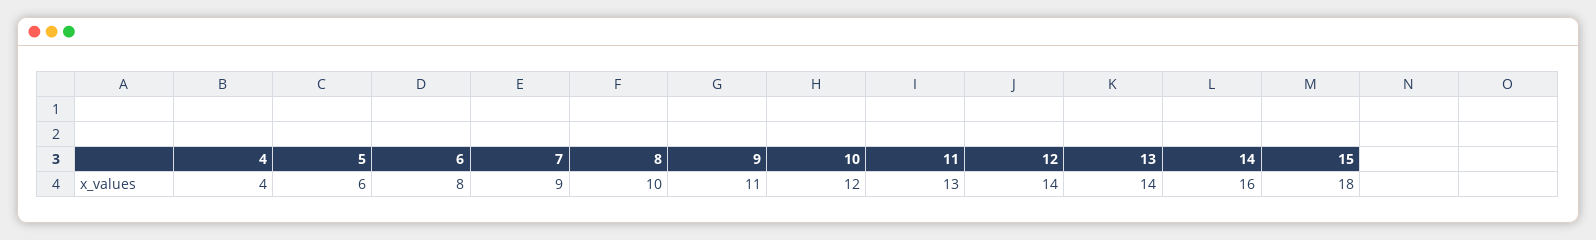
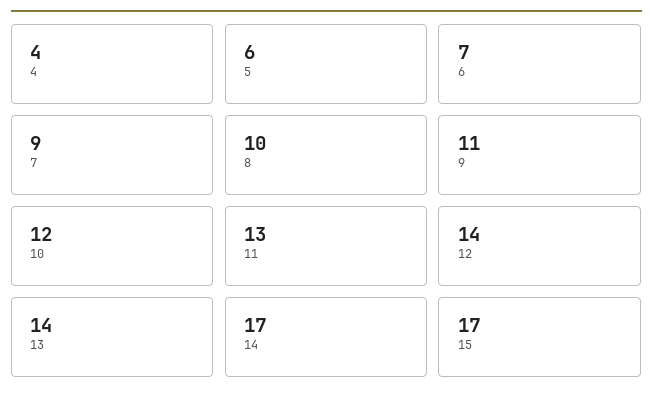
6: 8 -> 7
14: 16 -> 17
15: 18 -> 17

